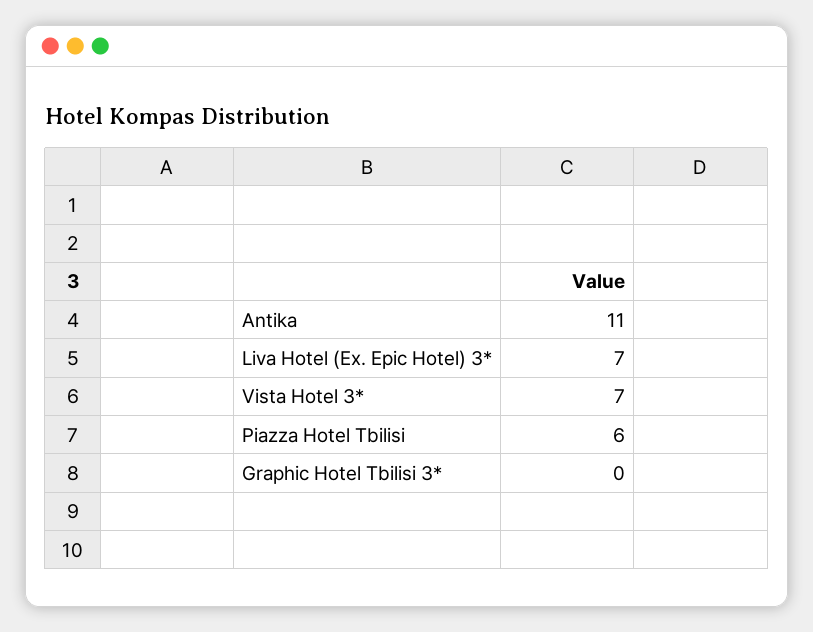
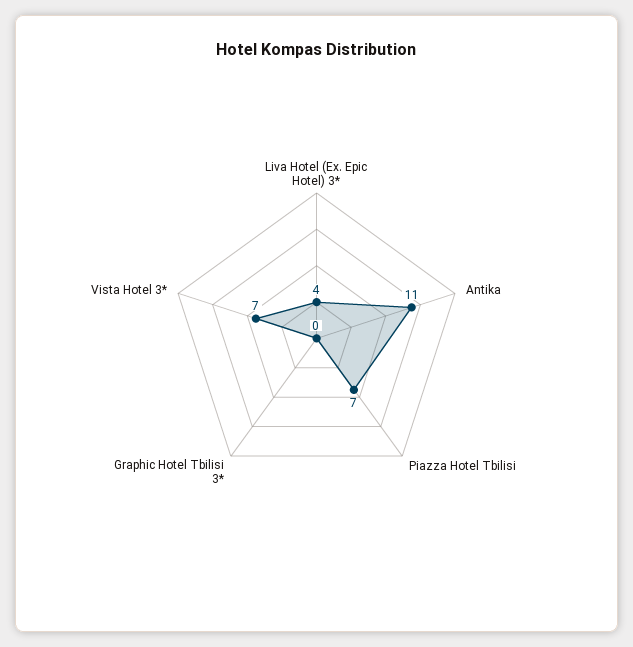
Liva Hotel (Ex. Epic Hotel) 3*: 7 -> 4
Piazza Hotel Tbilisi: 6 -> 7

